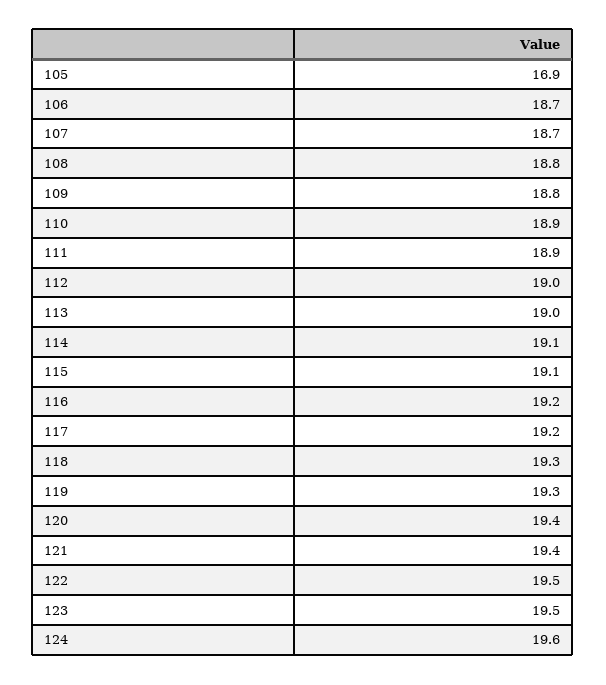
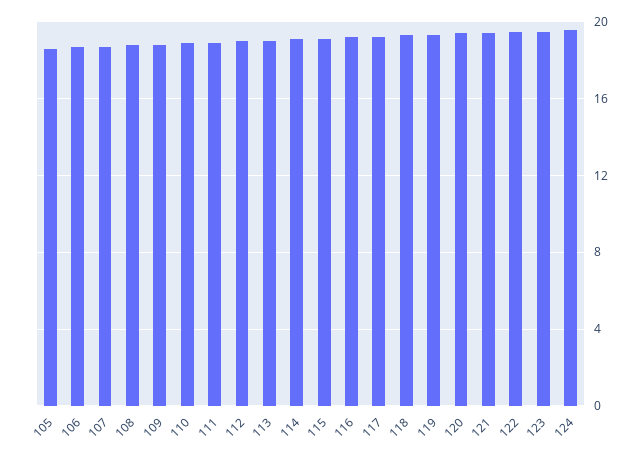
105: 16.9 -> 18.5

